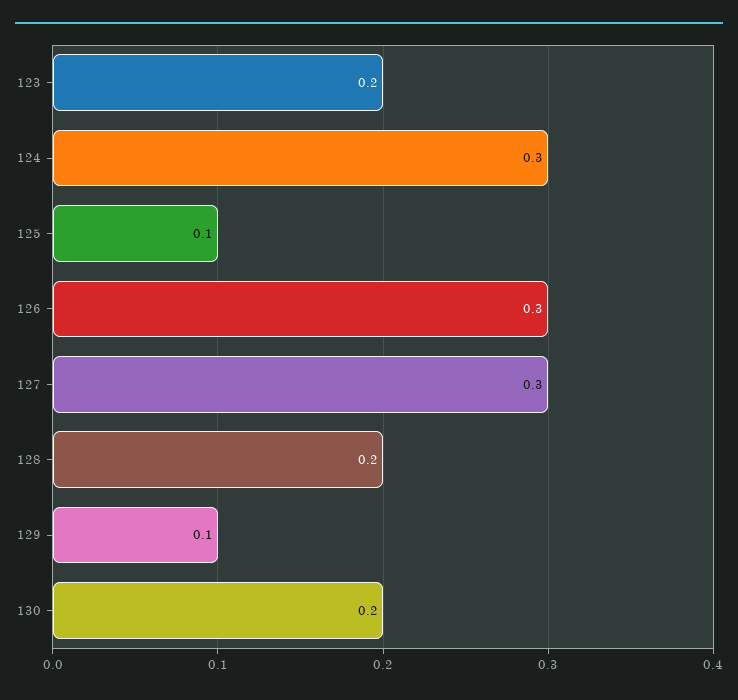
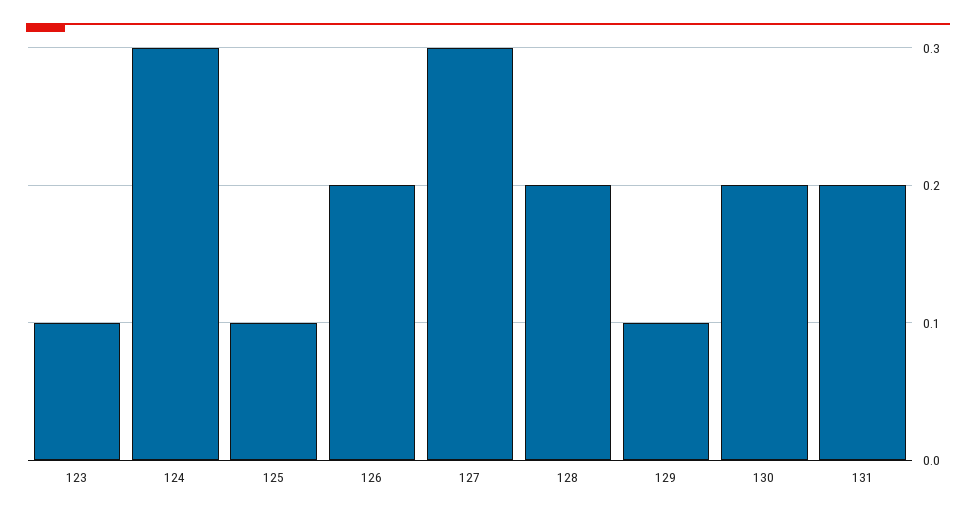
123: 0.2 -> 0.1
126: 0.3 -> 0.2
131: none -> 0.2

